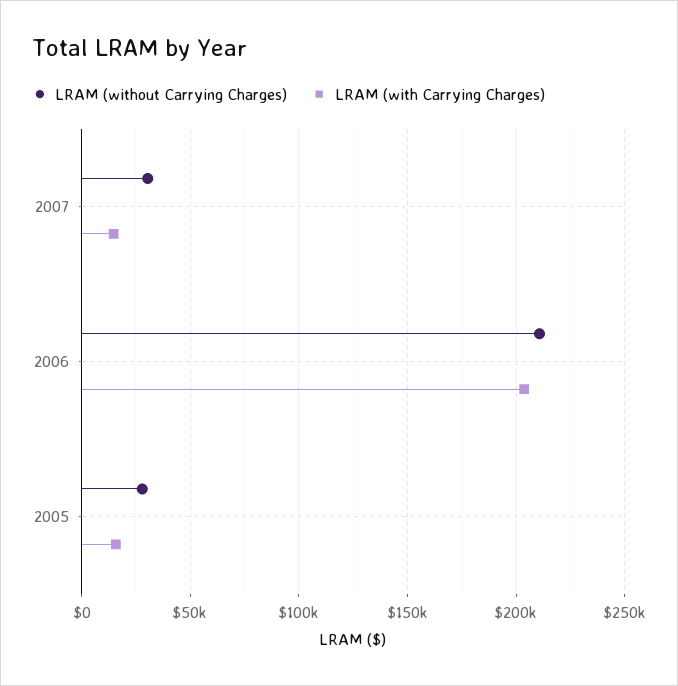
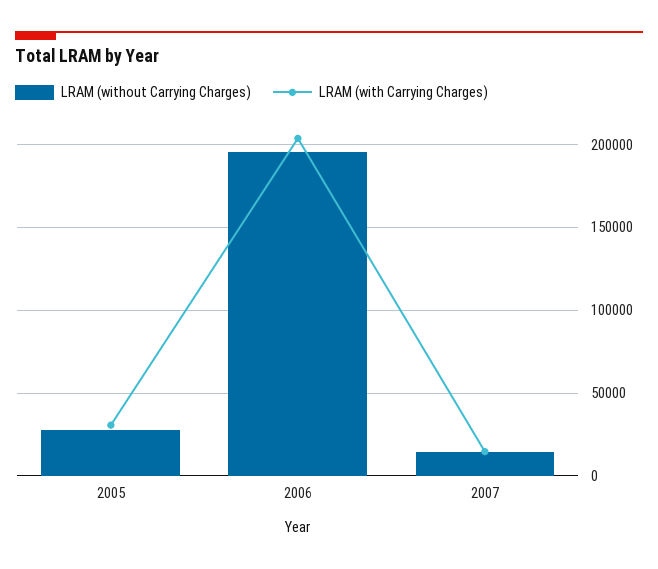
LRAM (without Carrying Charges), 2007: 30000 -> 15000
LRAM (without Carrying Charges), 2006: 210000 -> 195000
LRAM (with Carrying Charges), 2005: 15000 -> 30000

